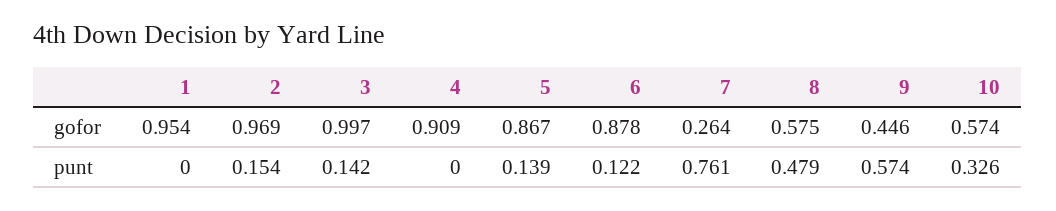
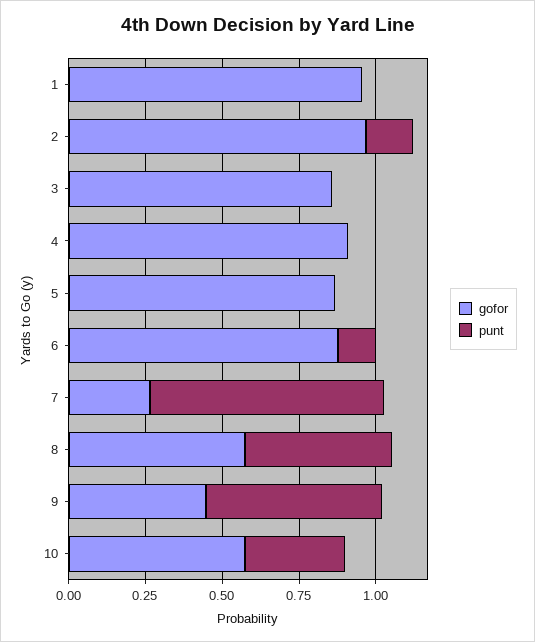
gofor, 3: 0.997 -> 0.85
punt, 3: 0.142 -> 0
punt, 5: 0.139 -> 0

